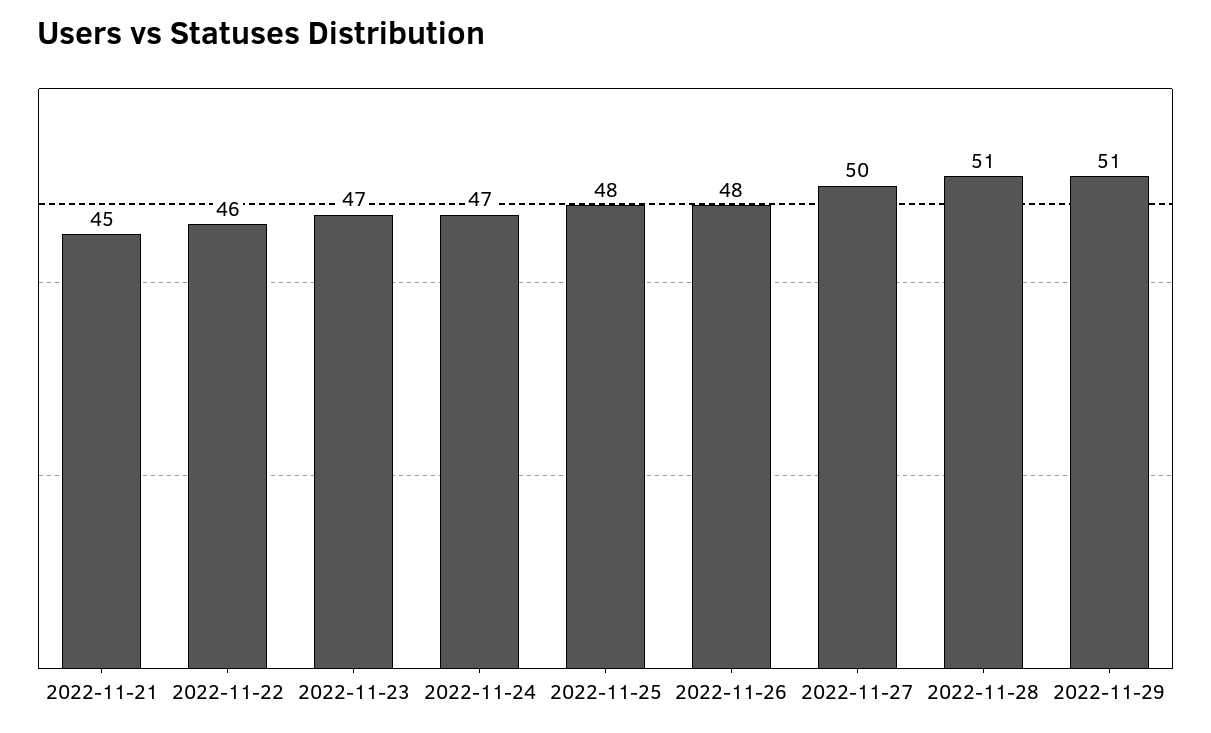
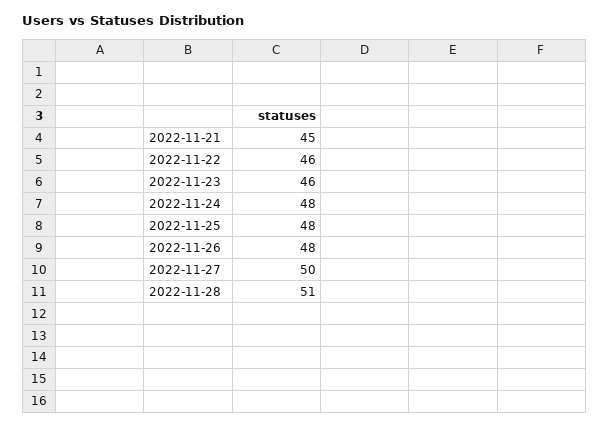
2022-11-23: 47 -> 46
2022-11-24: 47 -> 48
2022-11-29: 51 -> none

